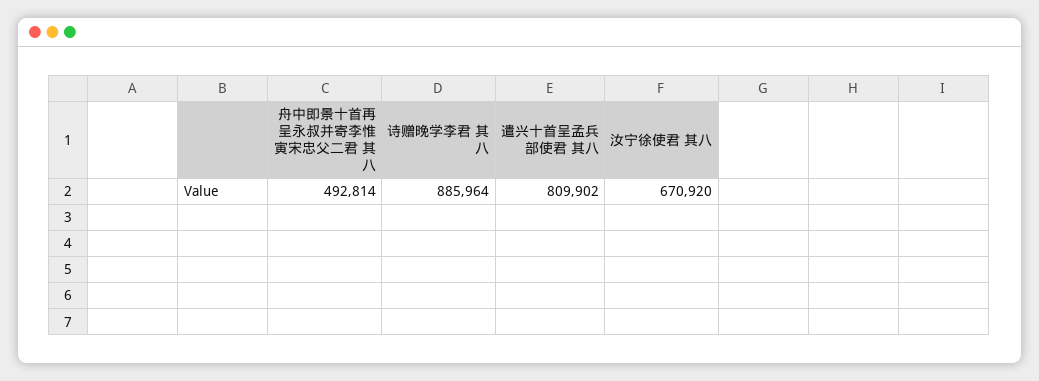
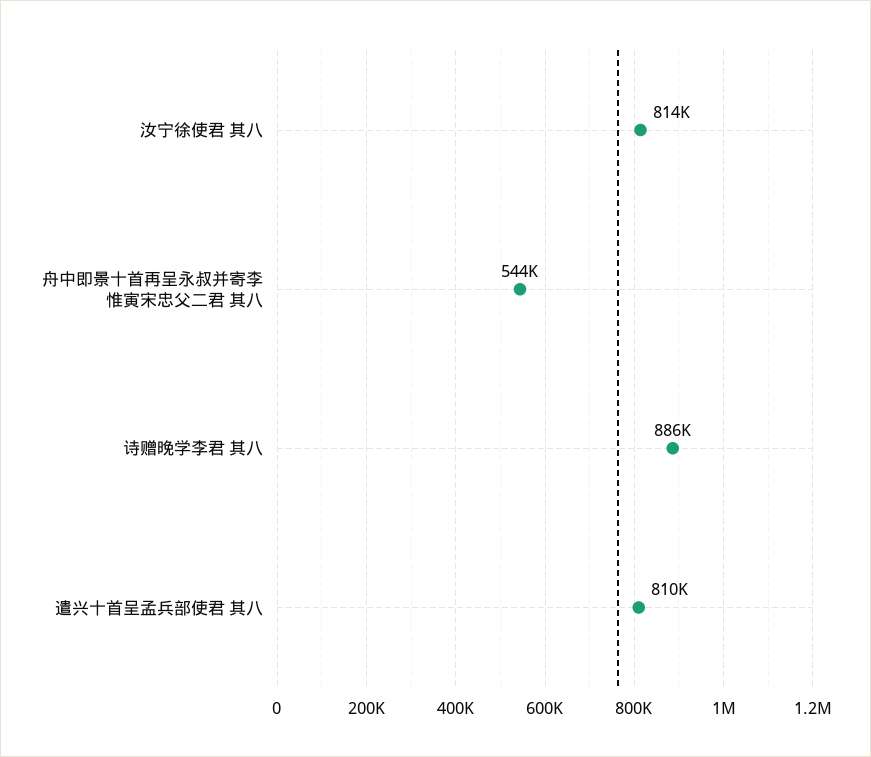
舟中即景十首再呈永叔并寄李惟寅宋忠父二君 其八: 492814 -> 544000
汝宁徐使君 其八: 670920 -> 814000

